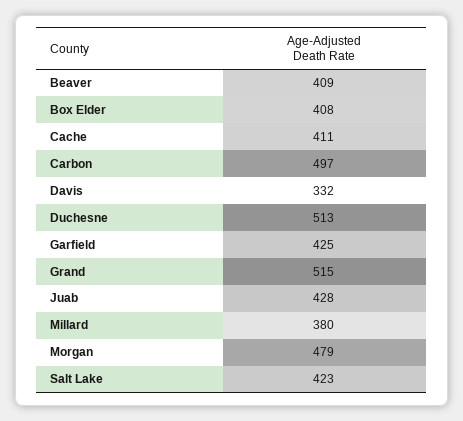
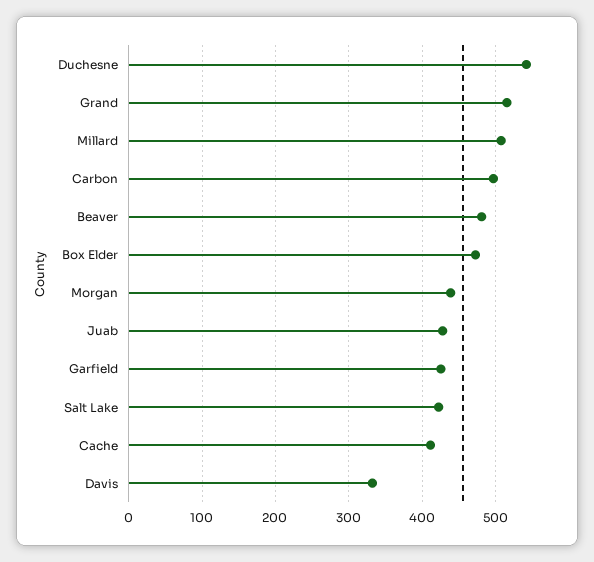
Beaver: 409 -> 480
Box Elder: 408 -> 470
Duchesne: 513 -> 540
Millard: 380 -> 510
Morgan: 479 -> 440

